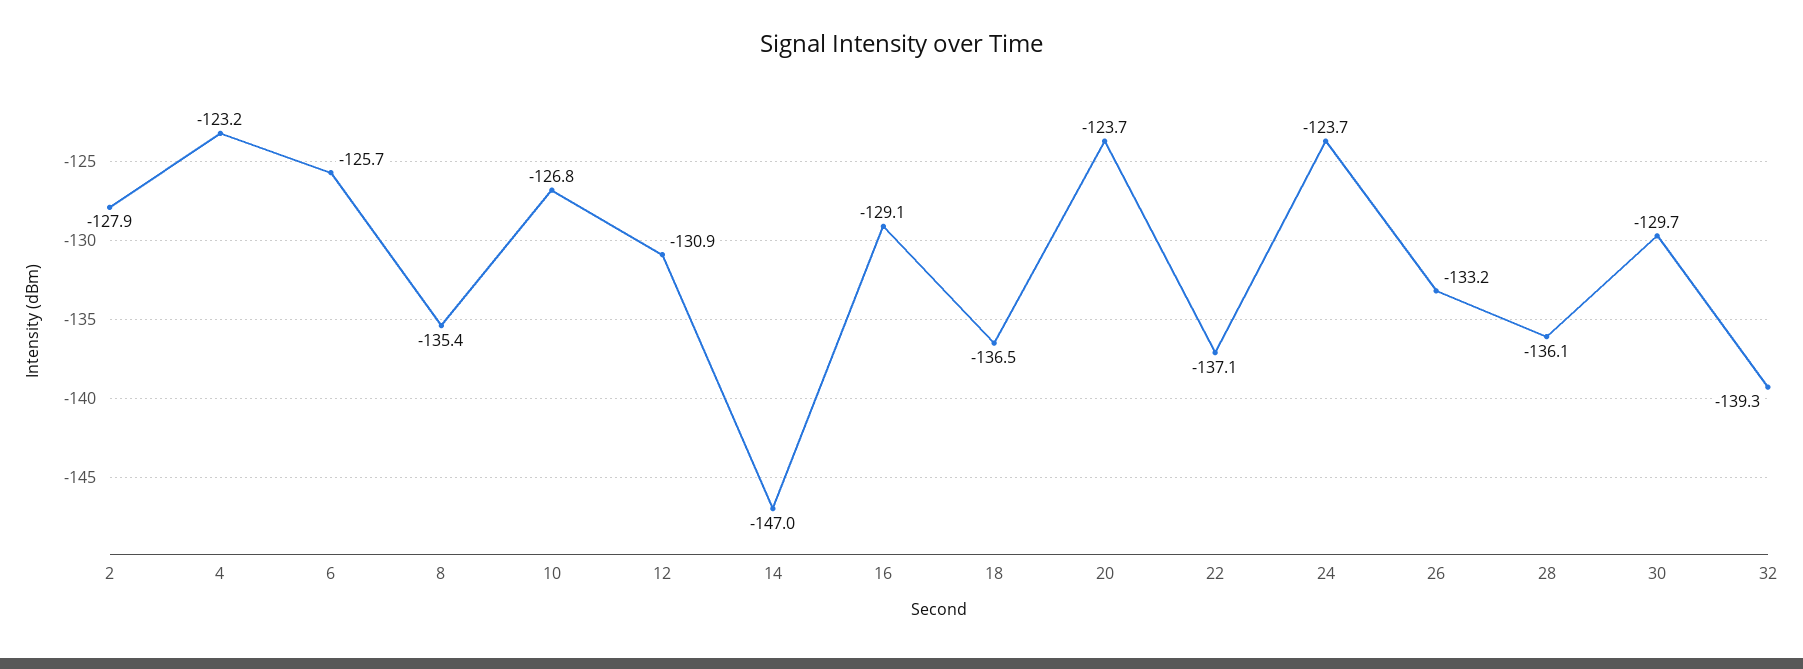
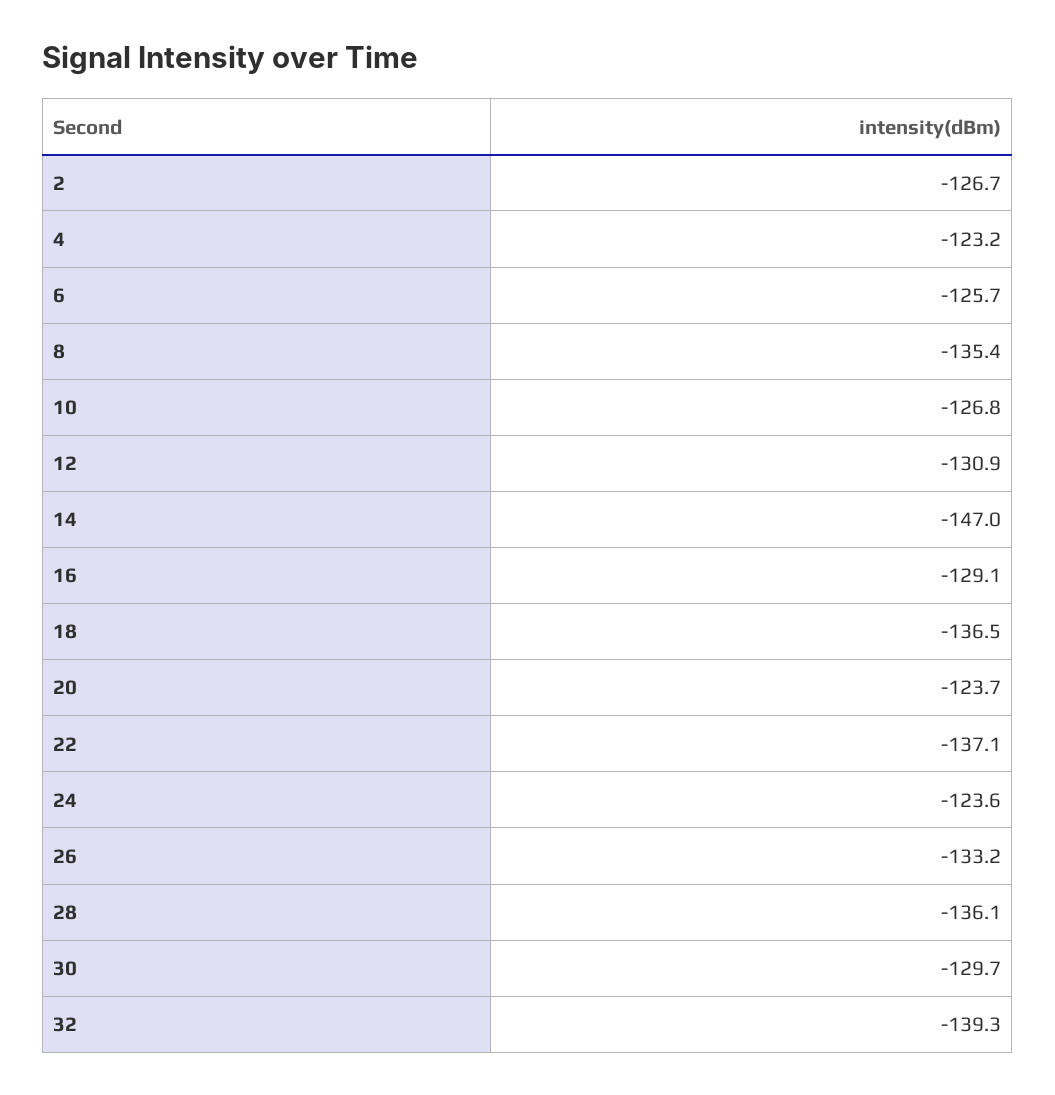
2: -127.9 -> -126.7
24: -123.7 -> -123.6

